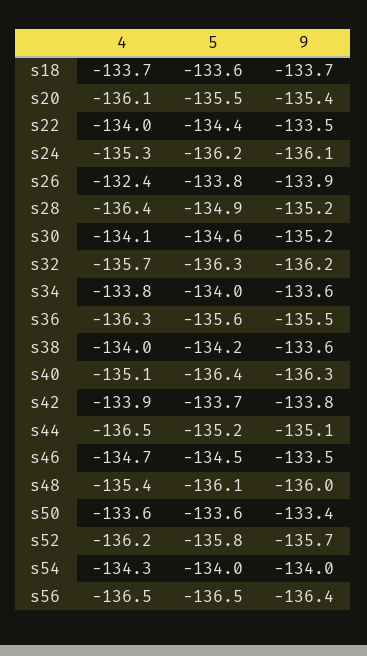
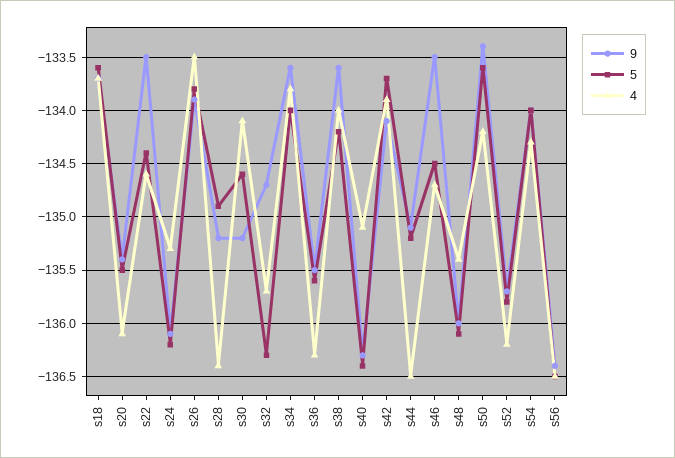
4, s22: -134 -> -134.6
4, s26: -132.4 -> -133.5
9, s32: -136.2 -> -134.7
9, s42: -133.8 -> -134.1
4, s50: -133.6 -> -134.2

